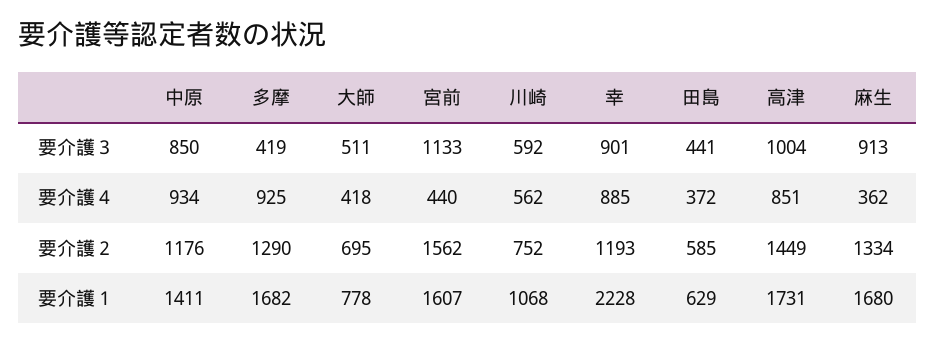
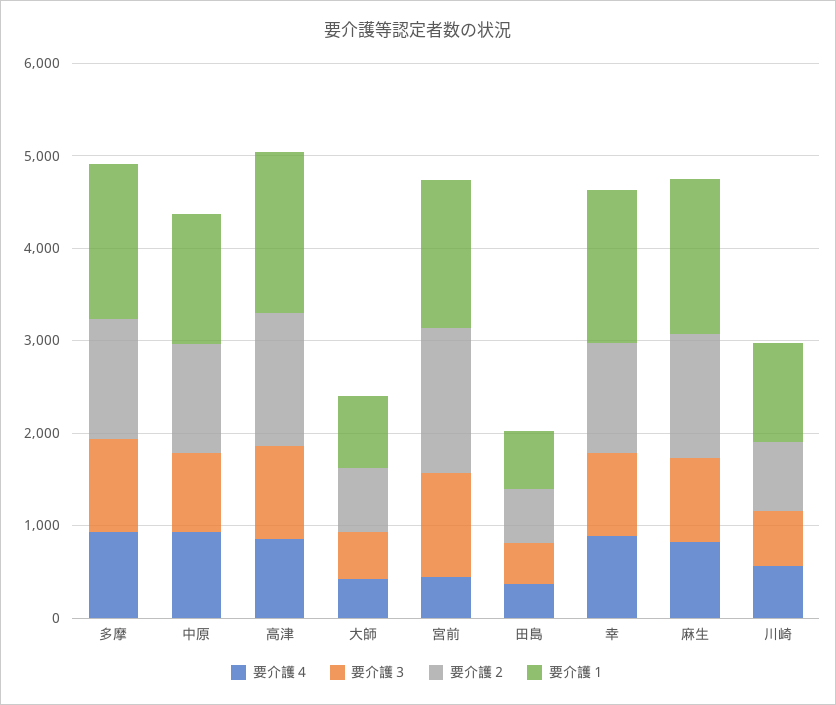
要介護３, 多摩: 419 -> 1000
要介護４, 麻生: 362 -> 800
要介護１, 幸: 2228 -> 1600

